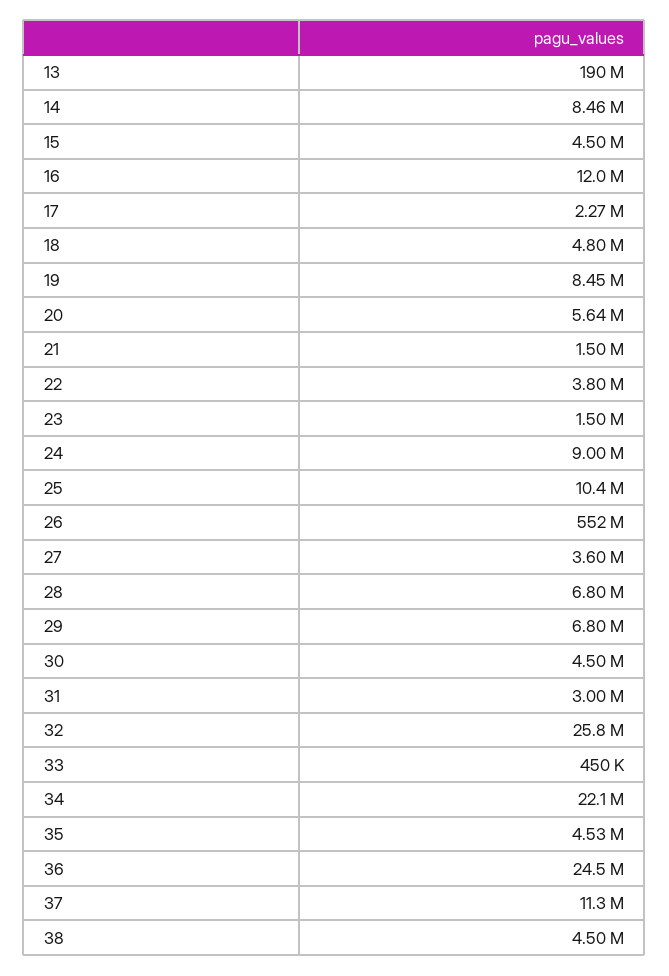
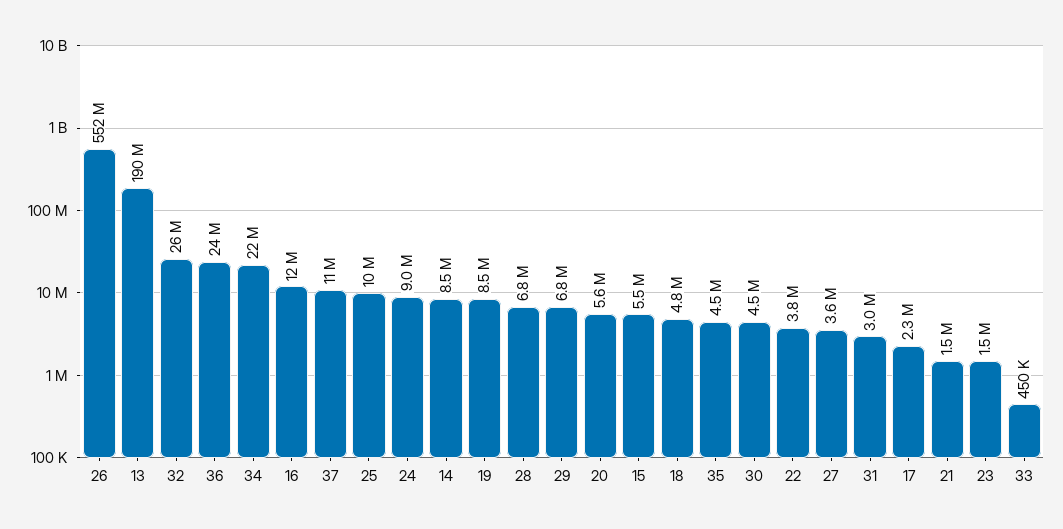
15: 4500000 -> 5500000
38: 4500000 -> none

